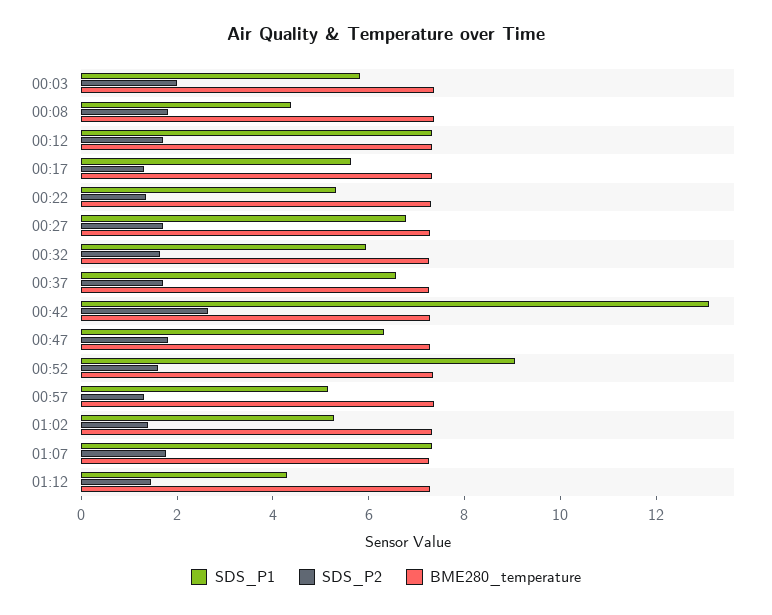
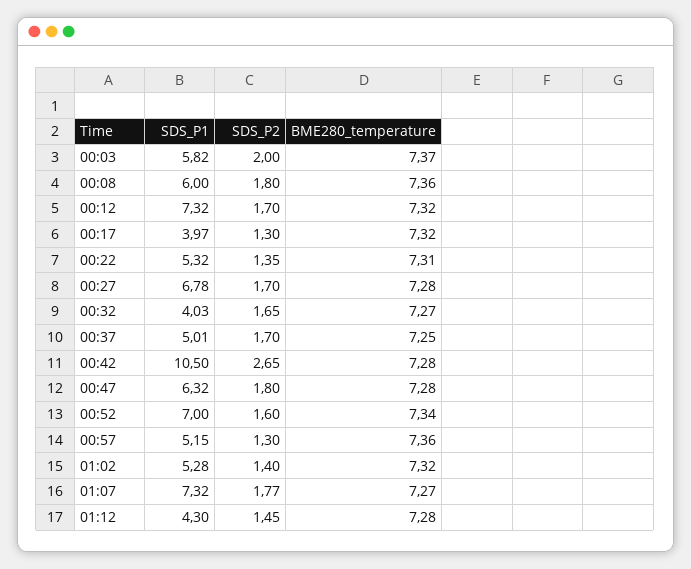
SDS_P1, 00:08: 4.5 -> 6
SDS_P1, 00:17: 5.5 -> 3.97
SDS_P1, 00:32: 6 -> 4.03
SDS_P1, 00:37: 6.5 -> 5.01
SDS_P1, 00:42: 13 -> 10.5
SDS_P1, 00:52: 9 -> 7

